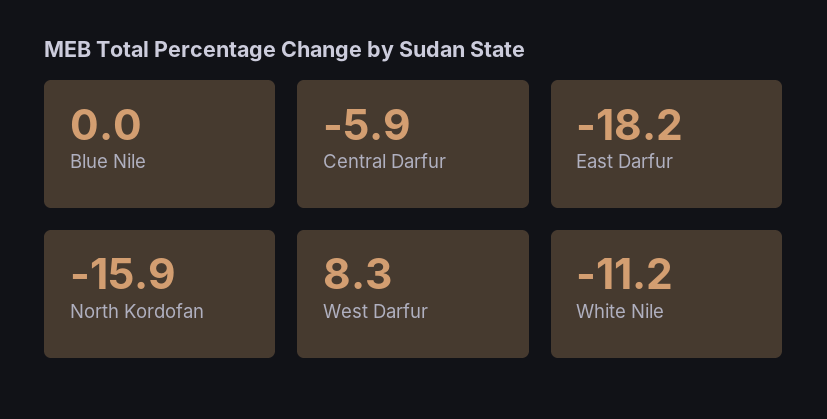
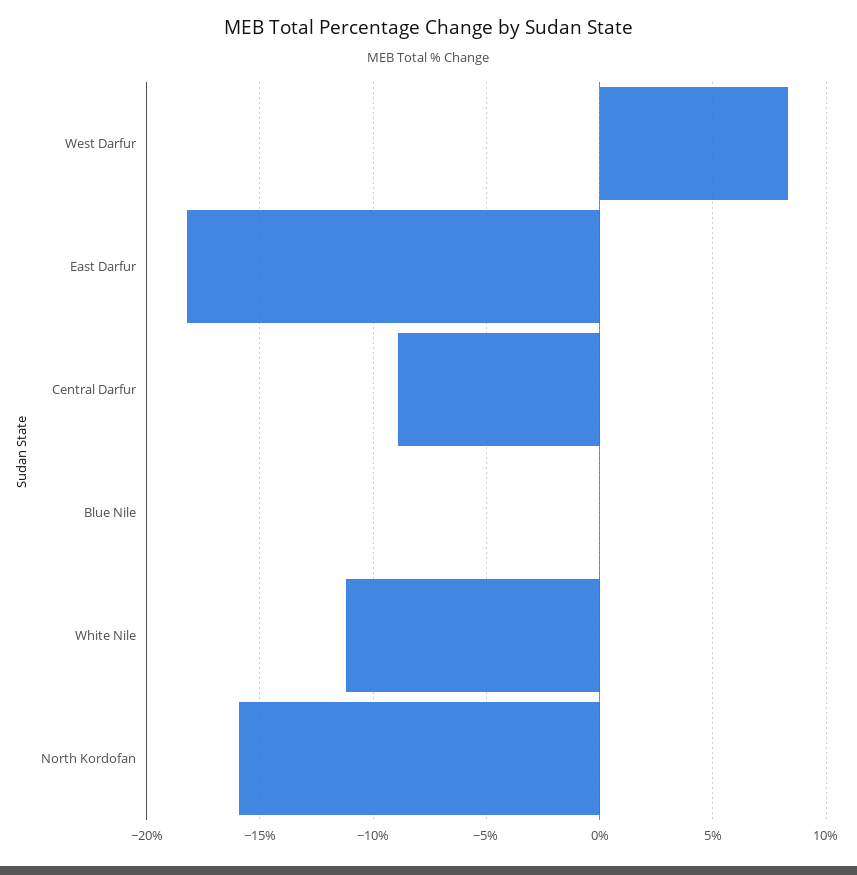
Central Darfur: -5.9 -> -9

